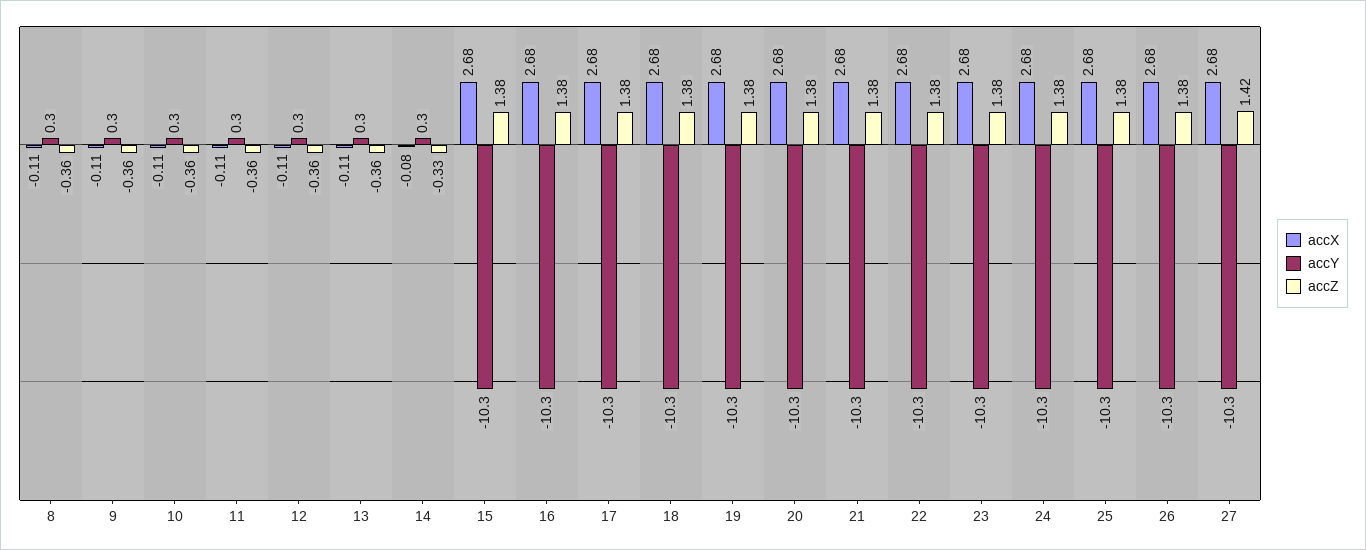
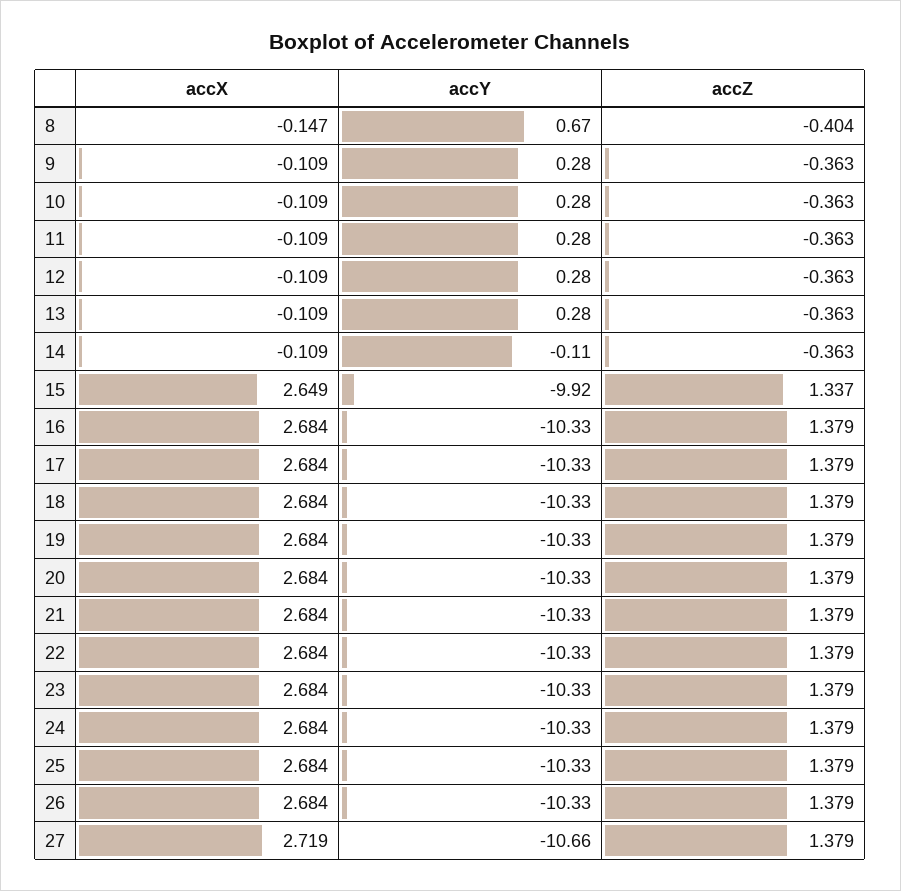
accX, 8: -0.11 -> -0.147
accY, 8: 0.3 -> 0.67
accZ, 8: -0.36 -> -0.404
accX, 14: -0.08 -> -0.109
accY, 14: 0.3 -> -0.11
accZ, 14: -0.33 -> -0.363
accX, 15: 2.68 -> 2.649
accY, 15: -10.3 -> -9.92
accZ, 15: 1.38 -> 1.337
accX, 27: 2.68 -> 2.719
accY, 27: -10.3 -> -10.66
accZ, 27: 1.42 -> 1.379

